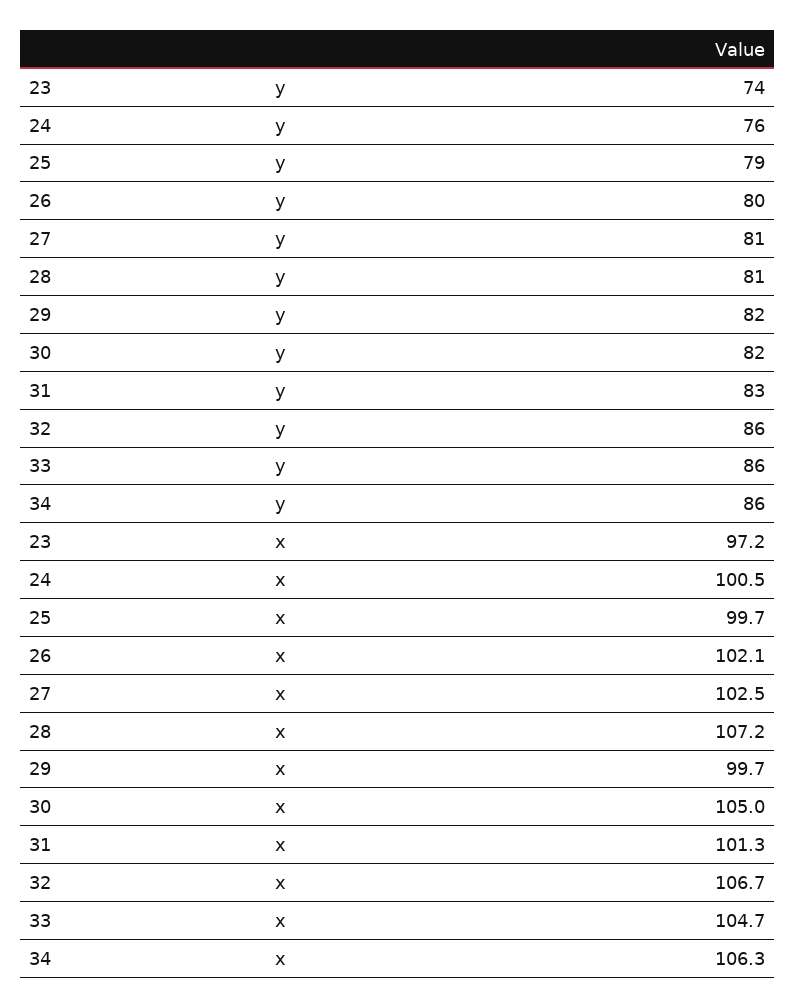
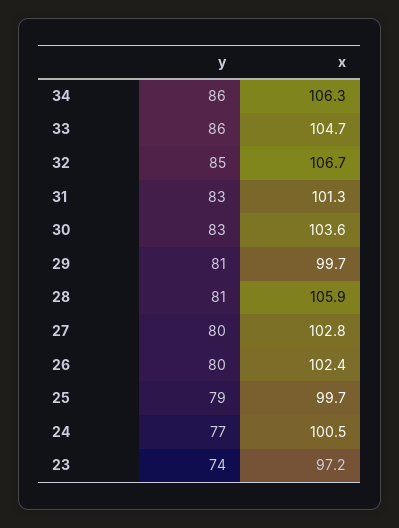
24, y: 76 -> 77
27, y: 81 -> 80
29, y: 82 -> 81
30, y: 82 -> 83
32, y: 86 -> 85
26, x: 102.1 -> 102.4
27, x: 102.5 -> 102.8
28, x: 107.2 -> 105.9
30, x: 105 -> 103.6

